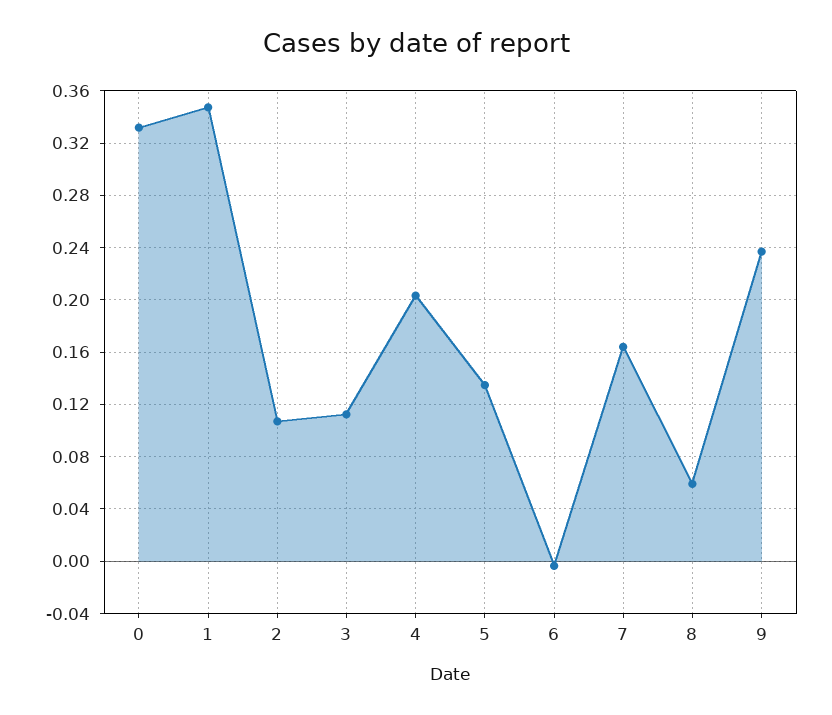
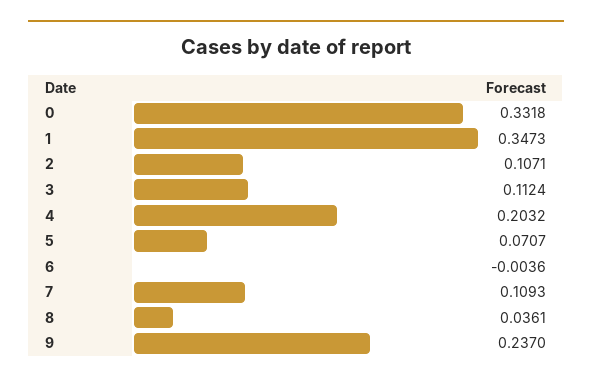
5: 0.135 -> 0.0707
7: 0.165 -> 0.1093
8: 0.06 -> 0.0361

